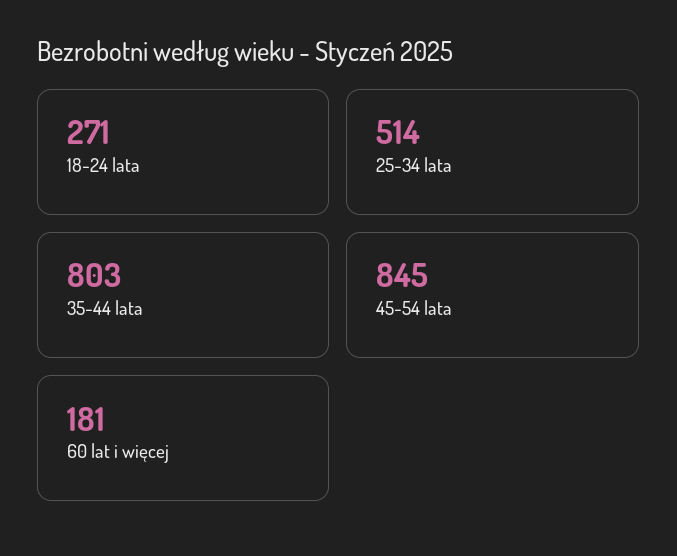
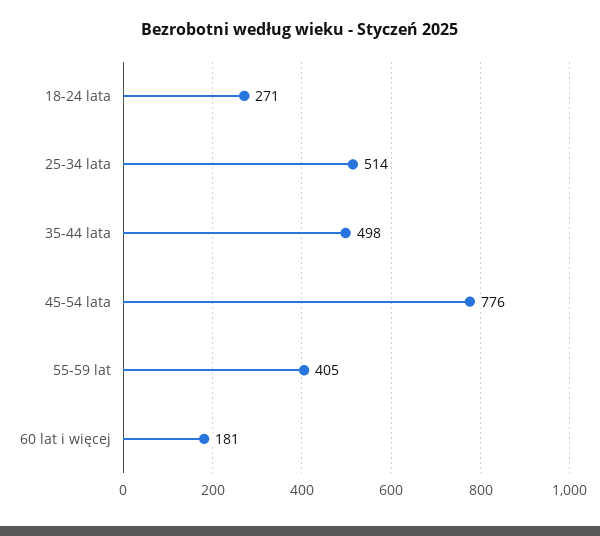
35-44 lata: 803 -> 498
45-54 lata: 845 -> 776
55-59 lat: none -> 405

